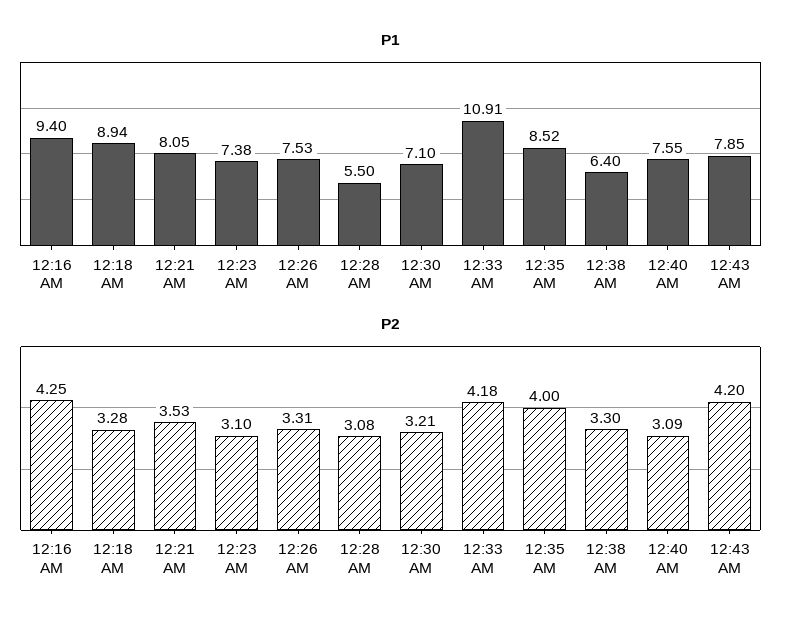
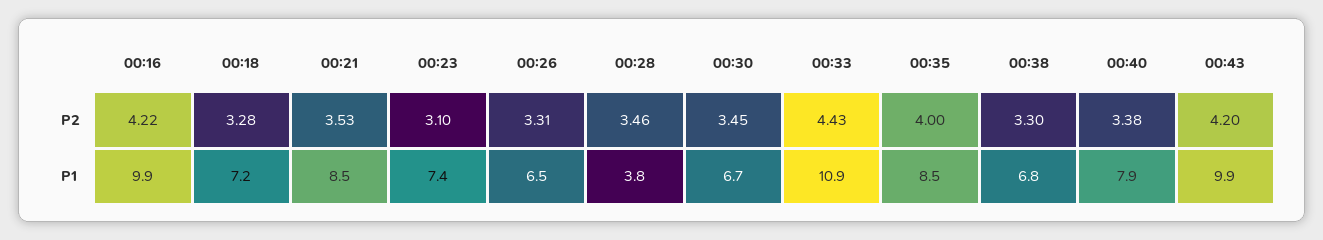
P1, 12:16 AM: 9.4 -> 9.9
P1, 12:18 AM: 8.94 -> 7.2
P1, 12:21 AM: 8.05 -> 8.5
P1, 12:26 AM: 7.53 -> 6.5
P1, 12:28 AM: 5.5 -> 3.8
P1, 12:30 AM: 7.1 -> 6.7
P1, 12:38 AM: 6.4 -> 6.8
P1, 12:40 AM: 7.55 -> 7.9
P1, 12:43 AM: 7.85 -> 9.9
P2, 12:16 AM: 4.25 -> 4.22
P2, 12:28 AM: 3.08 -> 3.46
P2, 12:30 AM: 3.21 -> 3.45
P2, 12:33 AM: 4.18 -> 4.43
P2, 12:40 AM: 3.09 -> 3.38

